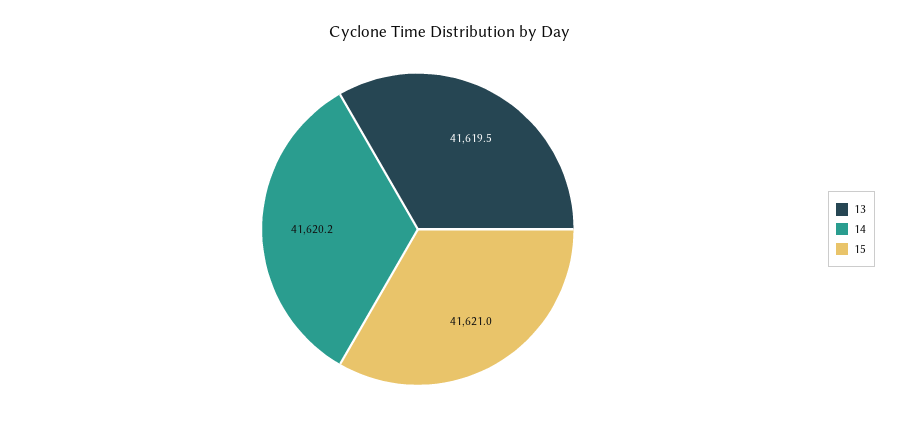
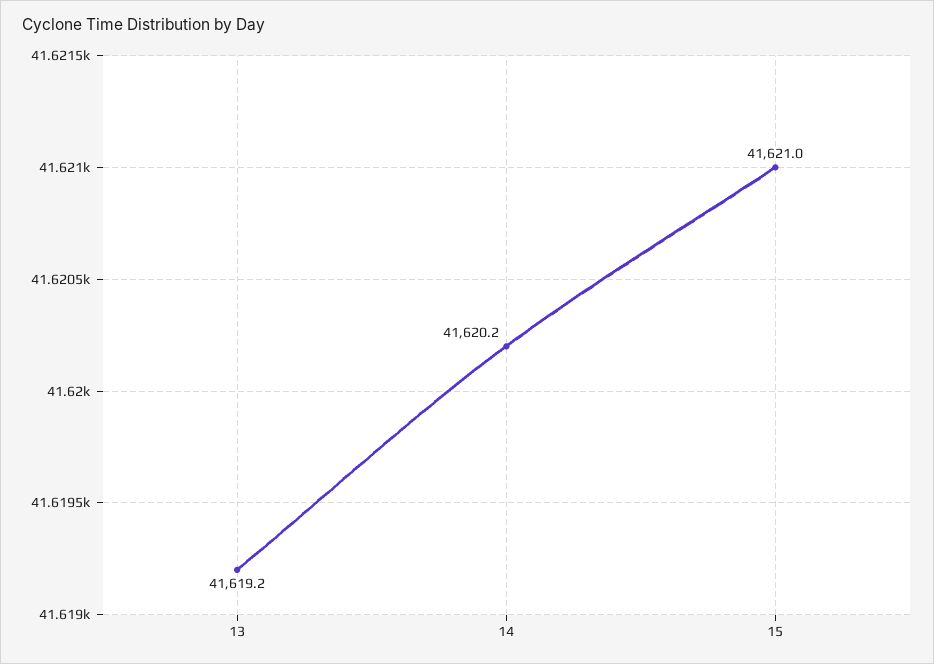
13: 41619.5 -> 41619.2

